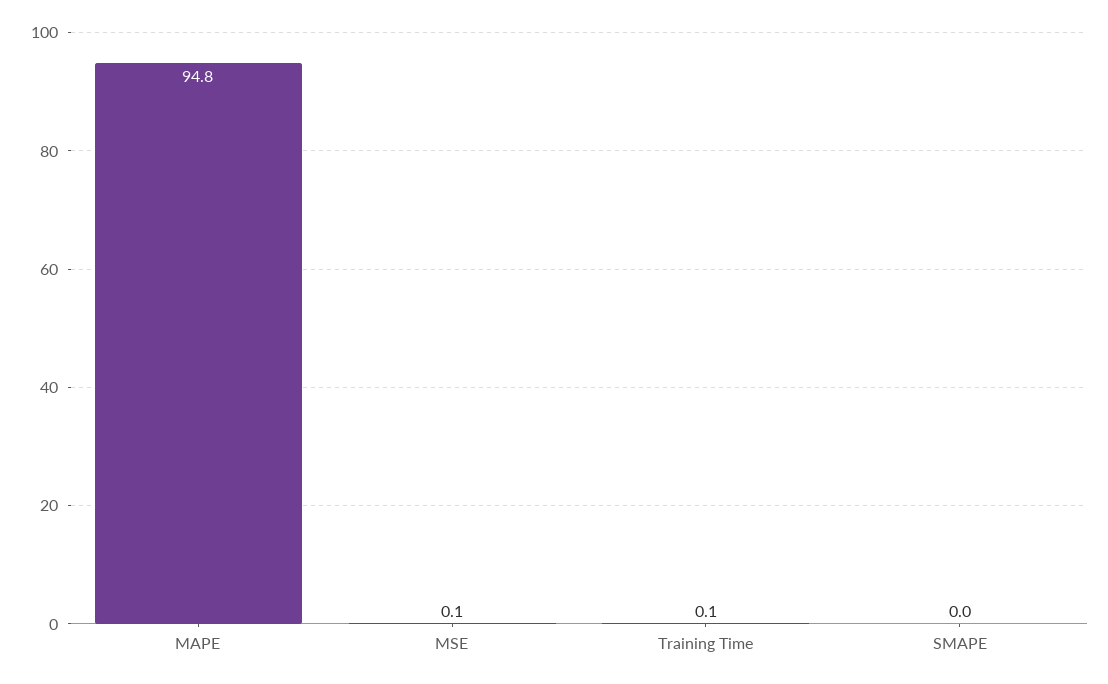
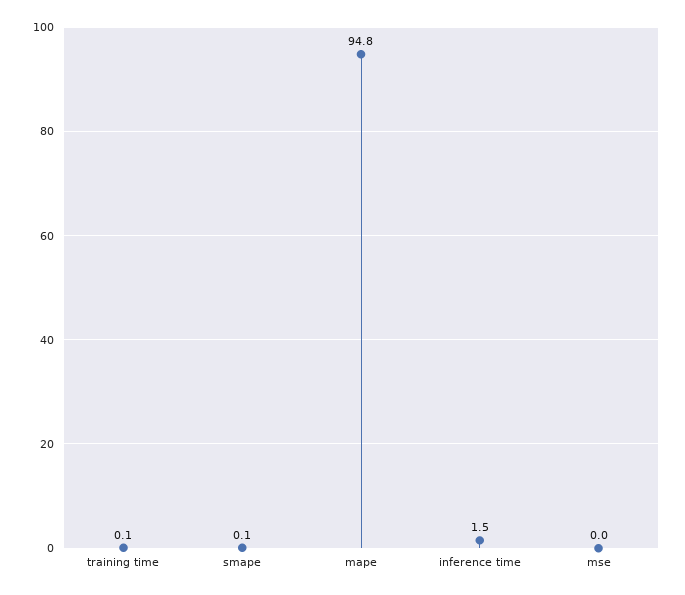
MSE: 0.1 -> 0
SMAPE: 0 -> 0.1
inference time: none -> 1.5

